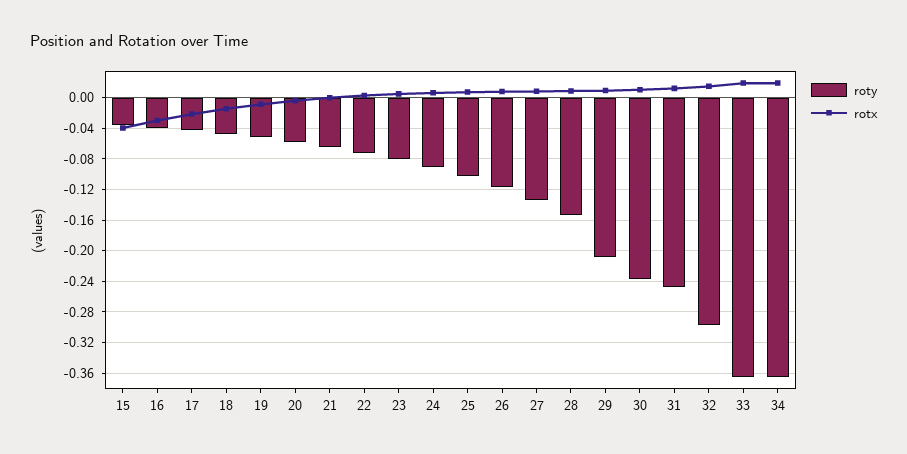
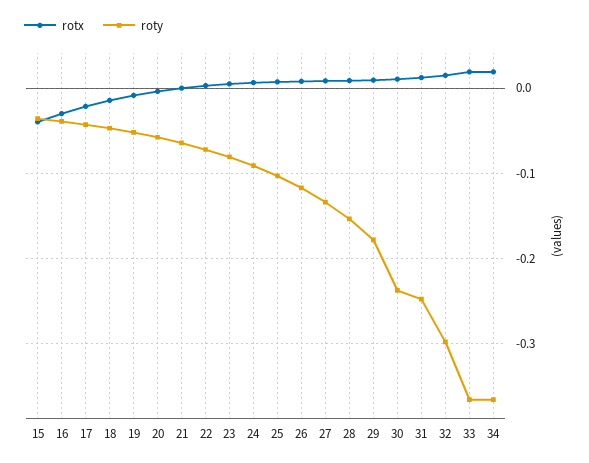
roty, 29: -0.21 -> -0.18

